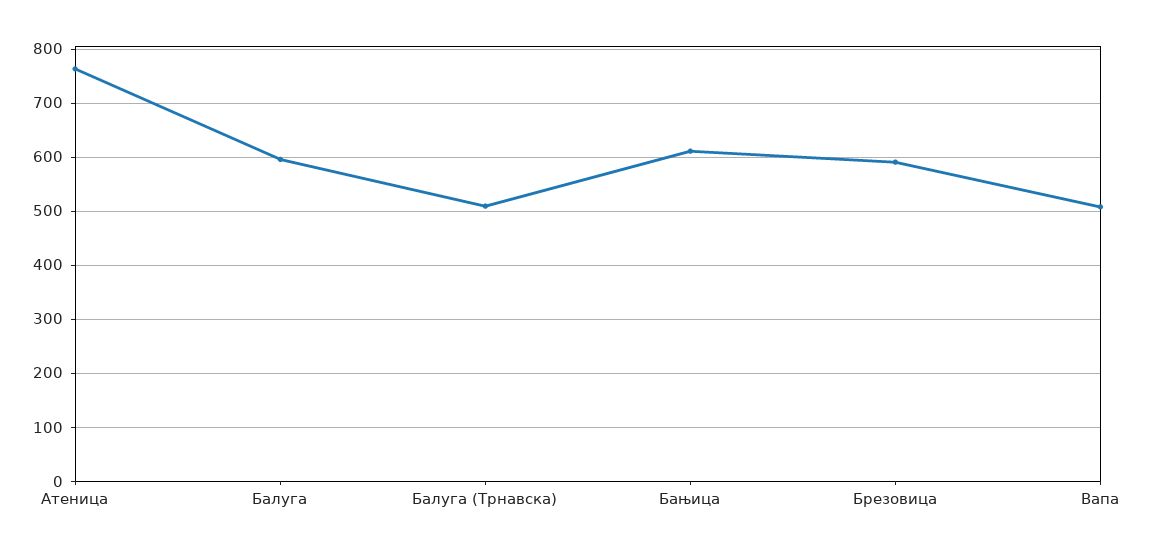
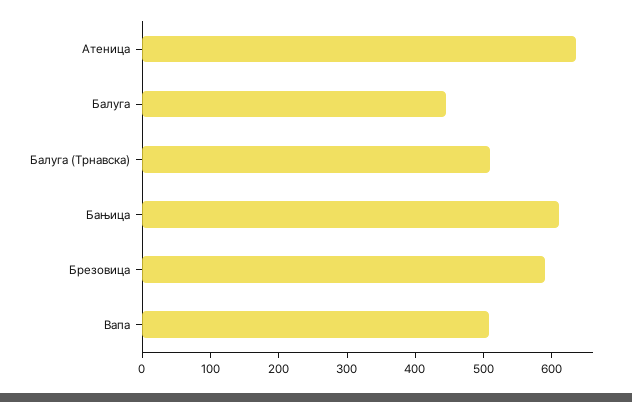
Атеница: 760 -> 640
Балуга: 600 -> 440

